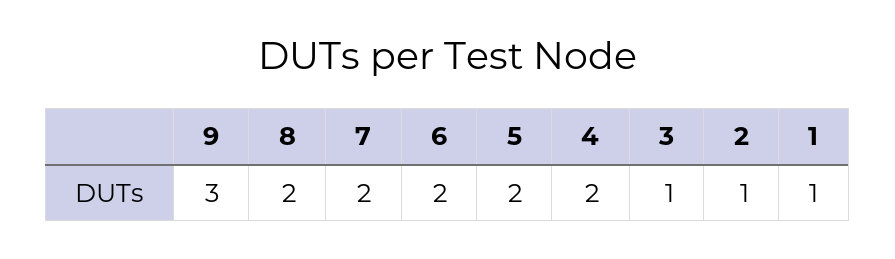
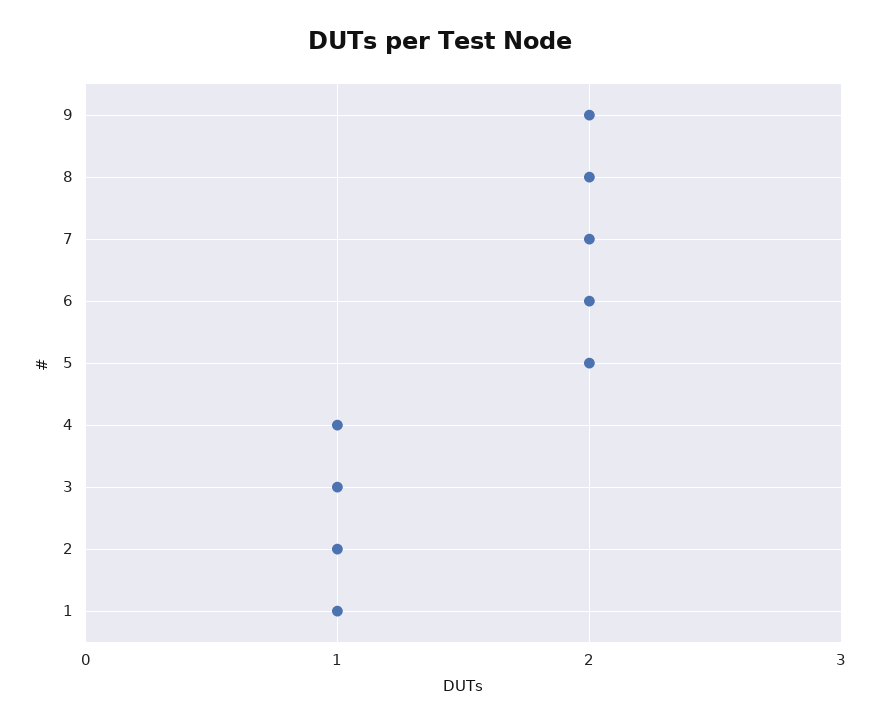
9: 3 -> 2
4: 2 -> 1

